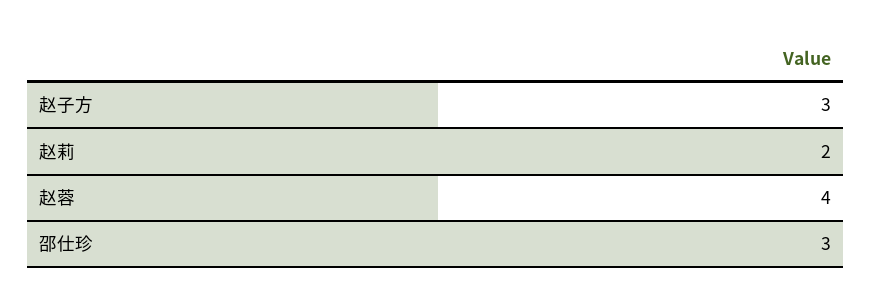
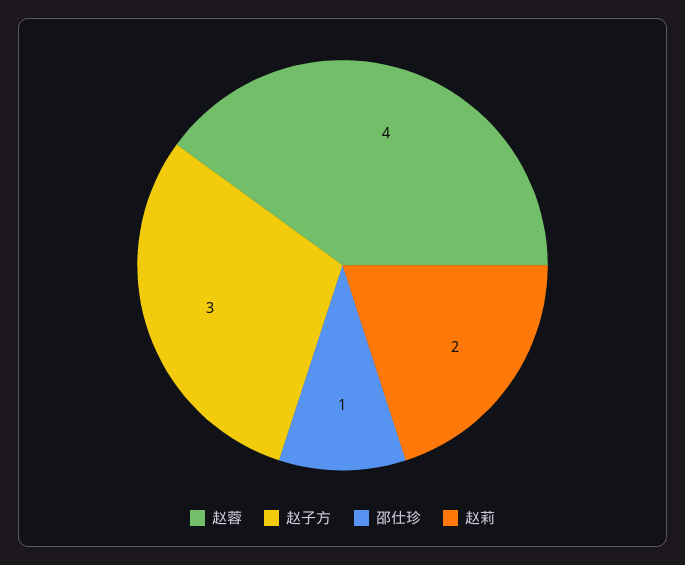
邵仕珍: 3 -> 1

